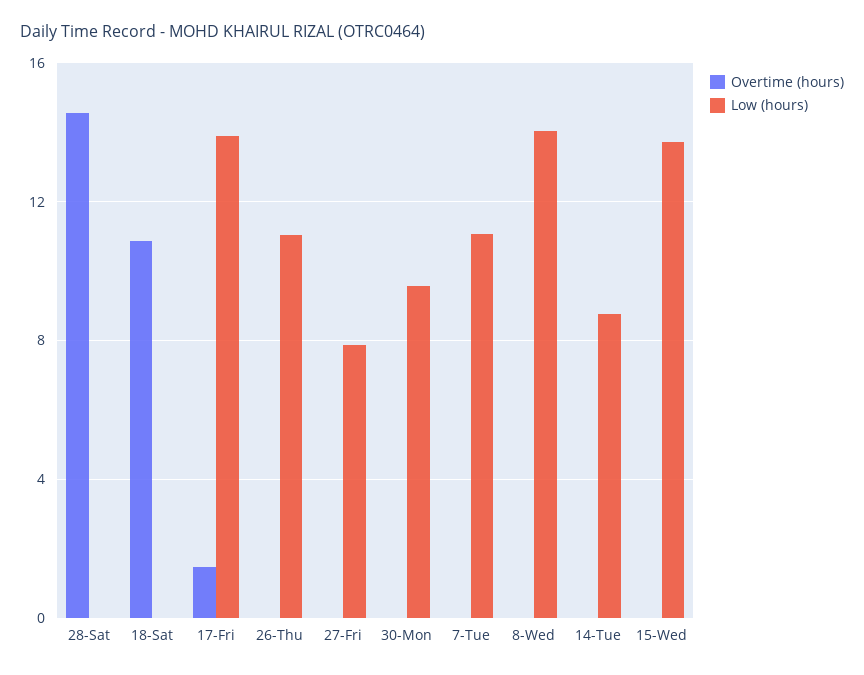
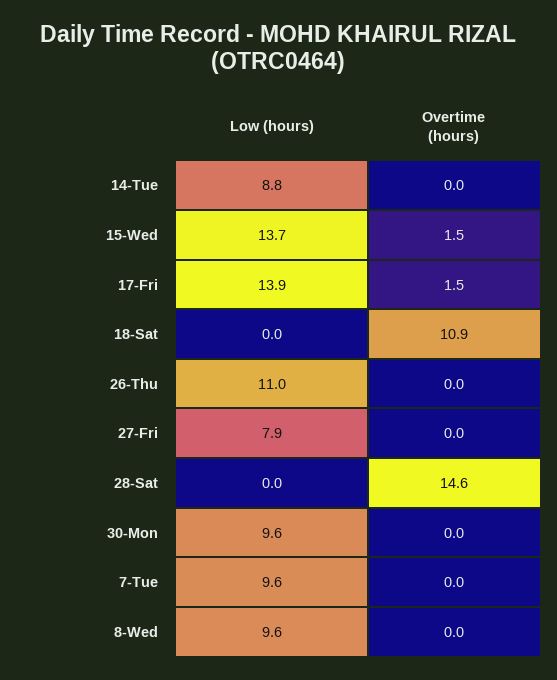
Low (hours), 7-Tue: 11 -> 9.6
Low (hours), 8-Wed: 14 -> 9.6
Overtime (hours), 15-Wed: 0 -> 1.5

